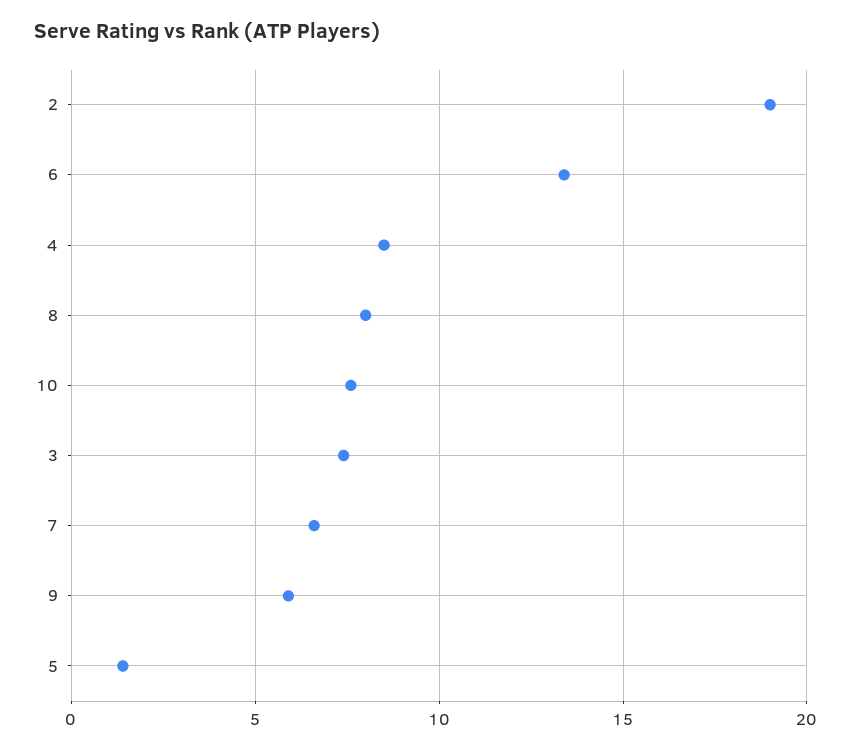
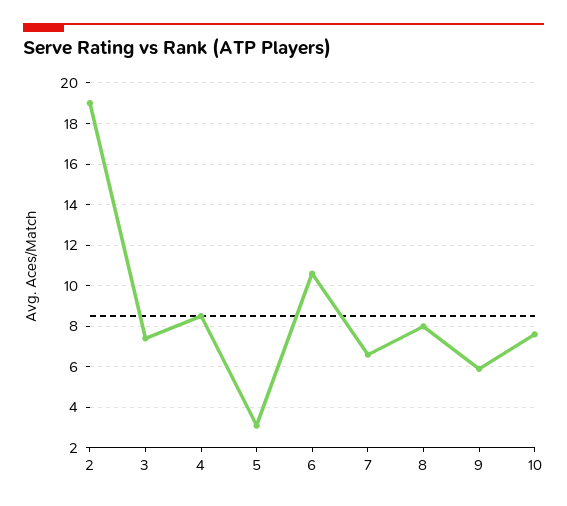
6: 13.5 -> 10.5
5: 1.5 -> 3

